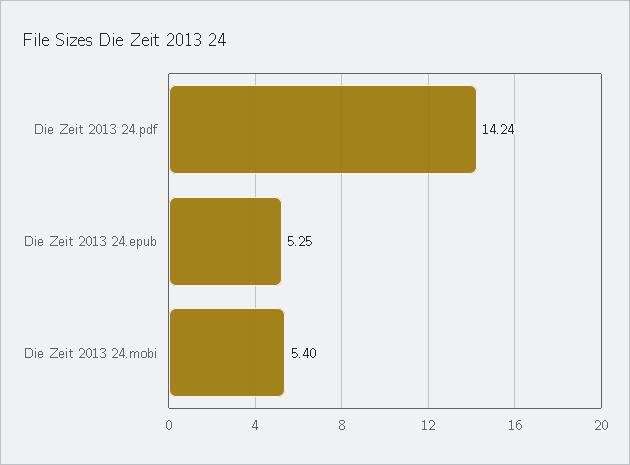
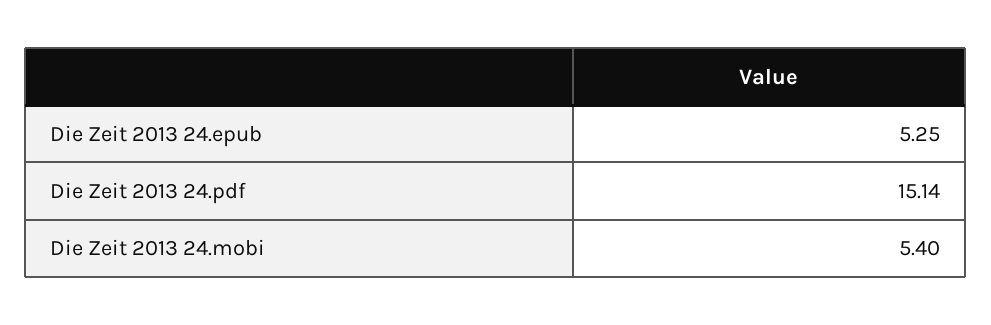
Die Zeit 2013 24.pdf: 14.24 -> 15.14

